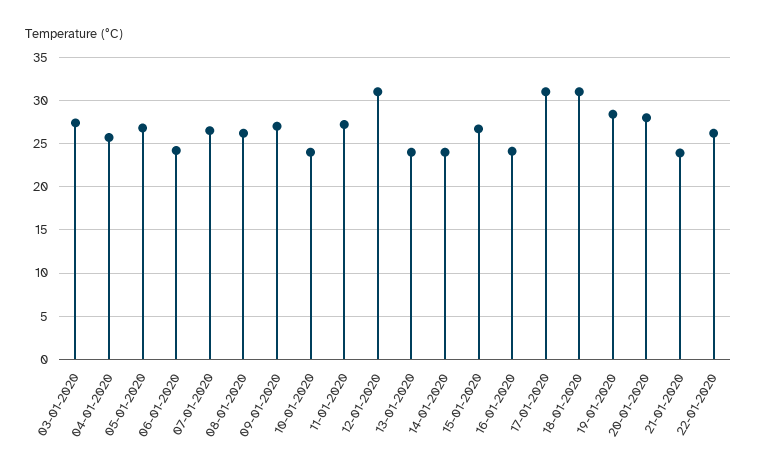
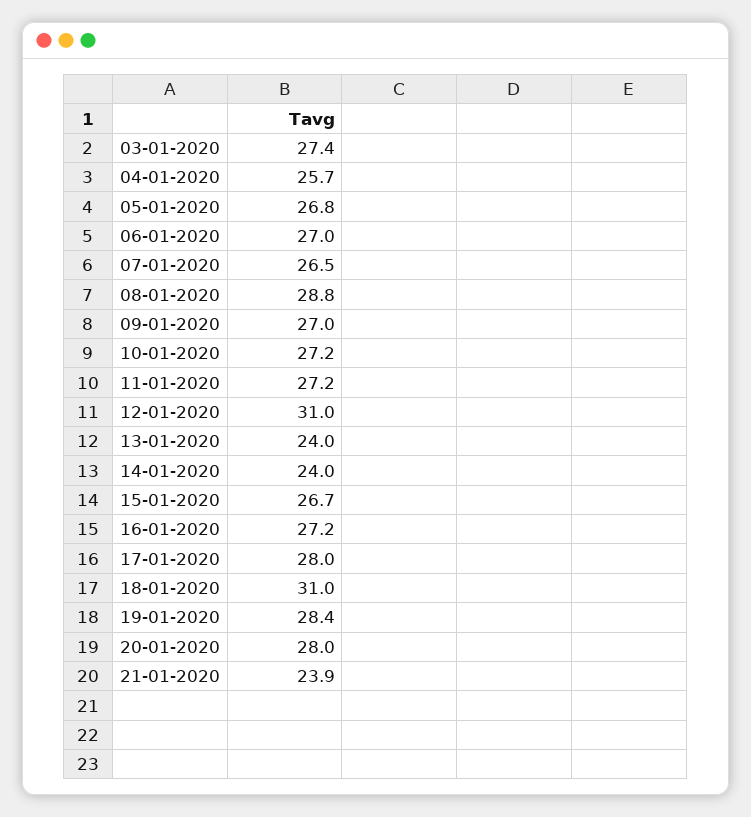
06-01-2020: 24 -> 27
08-01-2020: 26 -> 28.8
10-01-2020: 24 -> 27.2
16-01-2020: 24 -> 27.2
17-01-2020: 31 -> 28
22-01-2020: 26 -> none

